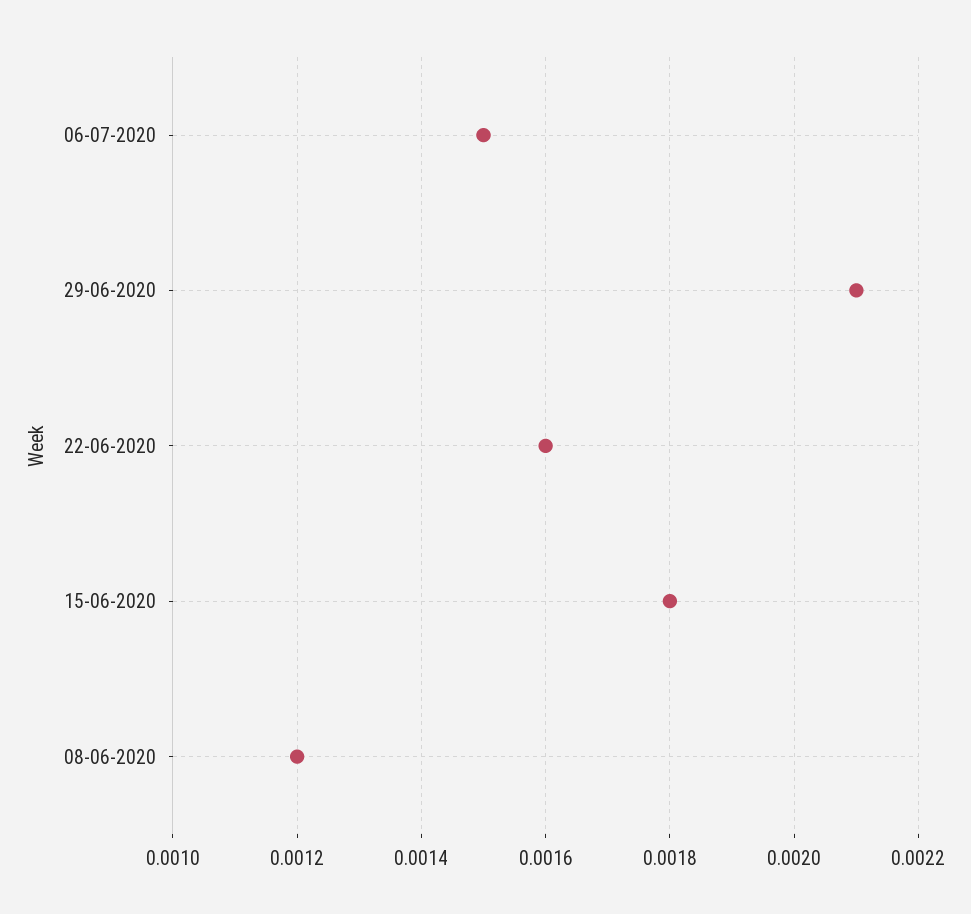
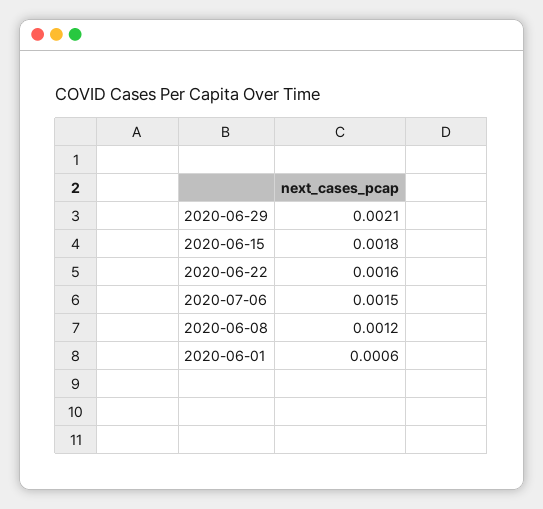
2020-06-01: none -> 0.0006

